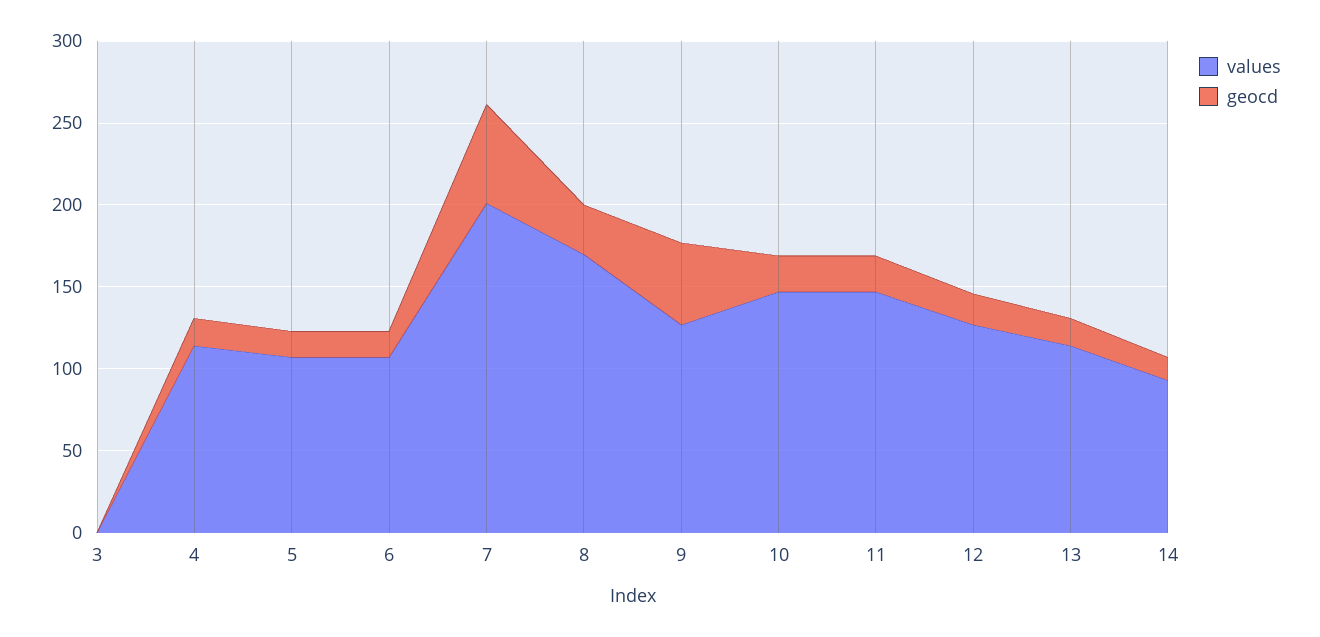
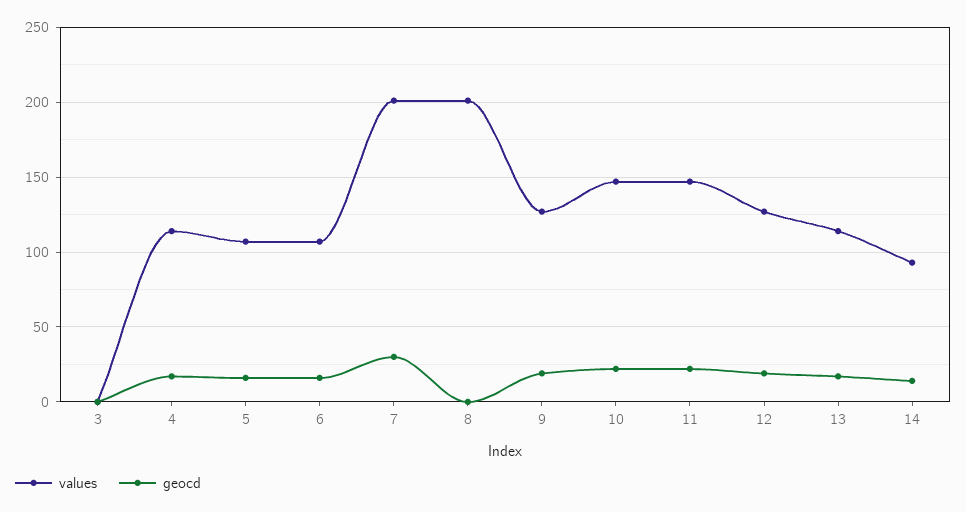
geocd, 7: 60 -> 30
values, 8: 170 -> 200
geocd, 8: 30 -> 0
geocd, 9: 50 -> 20

